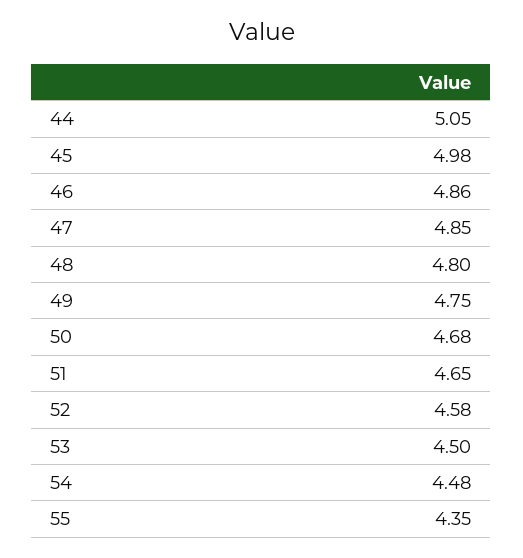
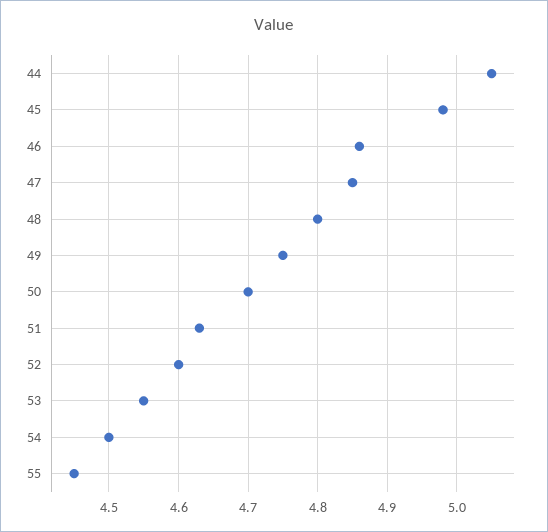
50: 4.68 -> 4.7
51: 4.65 -> 4.63
52: 4.58 -> 4.6
53: 4.5 -> 4.55
54: 4.48 -> 4.5
55: 4.35 -> 4.45

